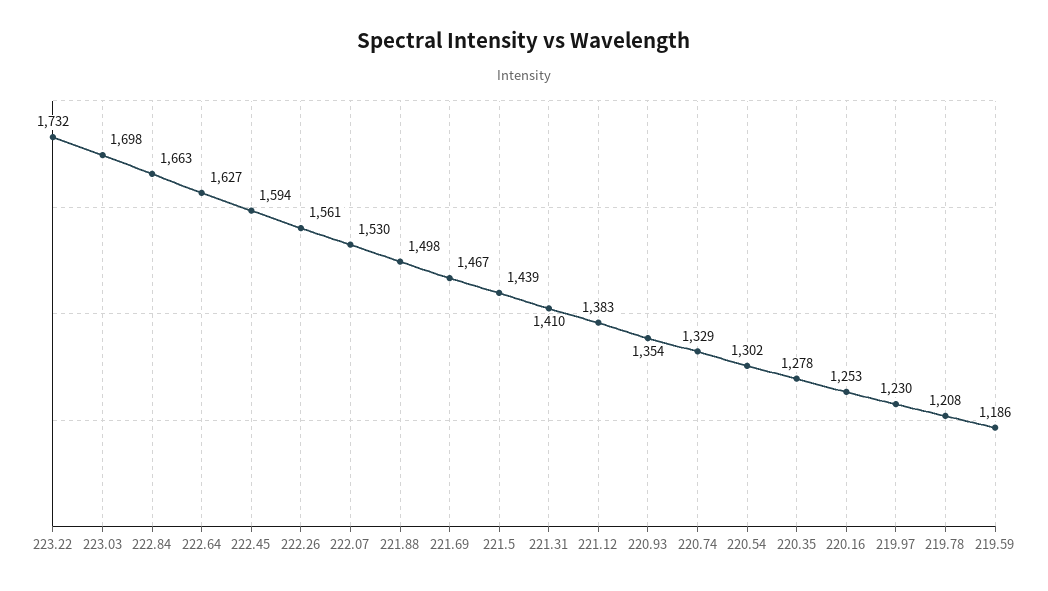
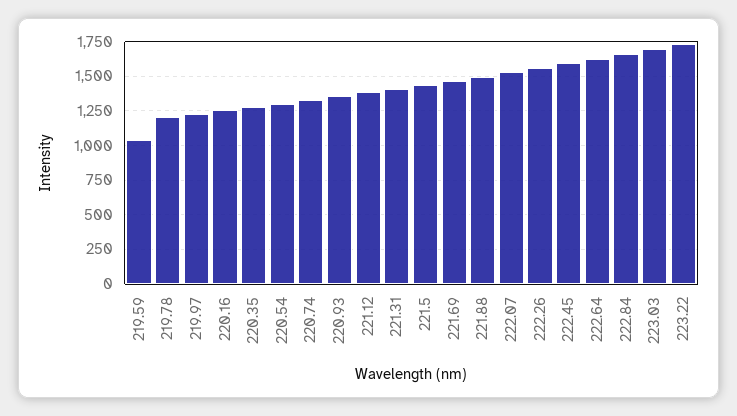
219.59: 1186 -> 1050

